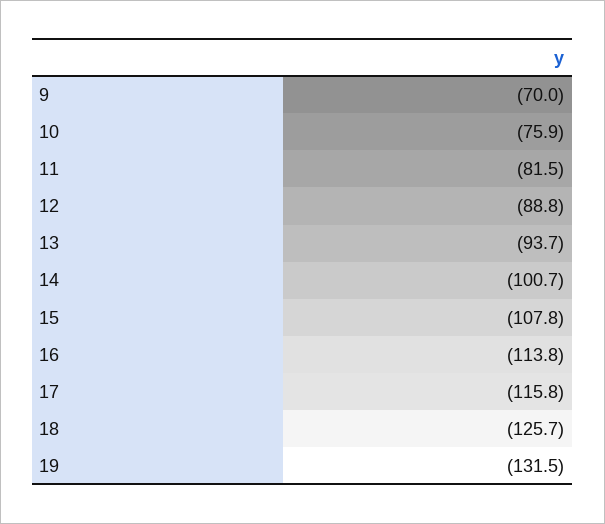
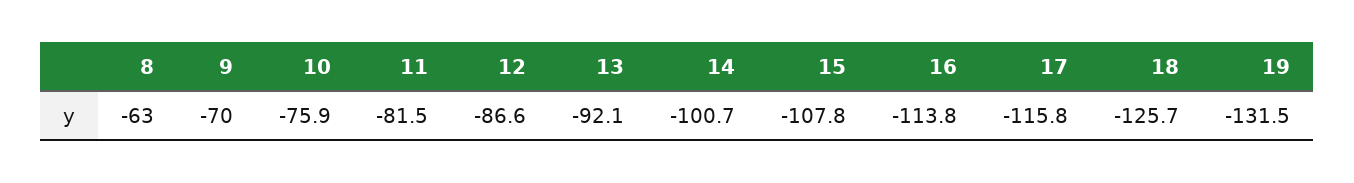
12: -88.8 -> -86.6
13: -93.7 -> -92.1
8: none -> -63

